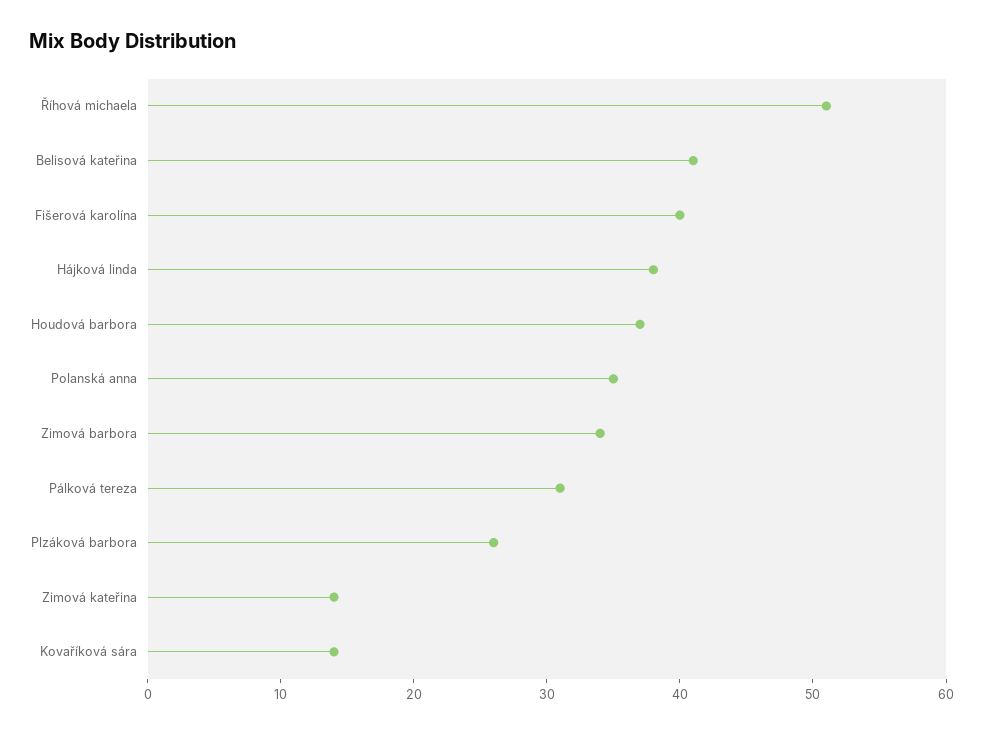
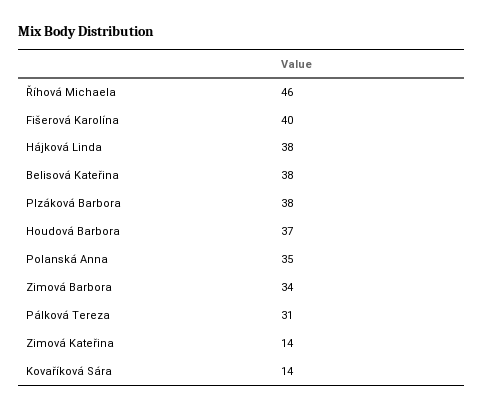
Říhová michaela: 51 -> 46
Belisová kateřina: 41 -> 38
Plzáková barbora: 26 -> 38

